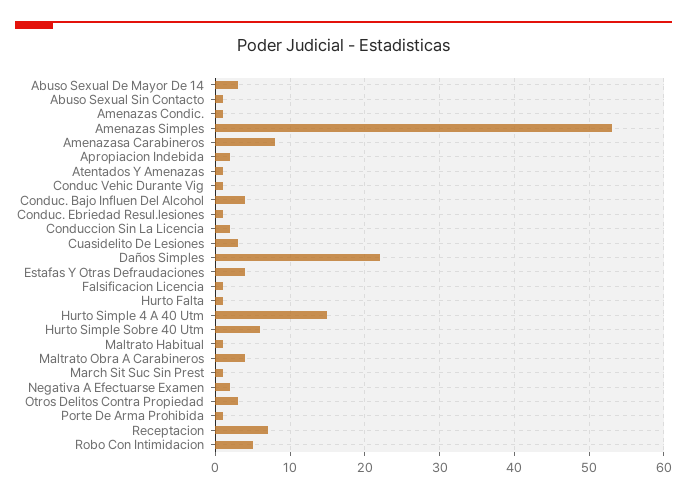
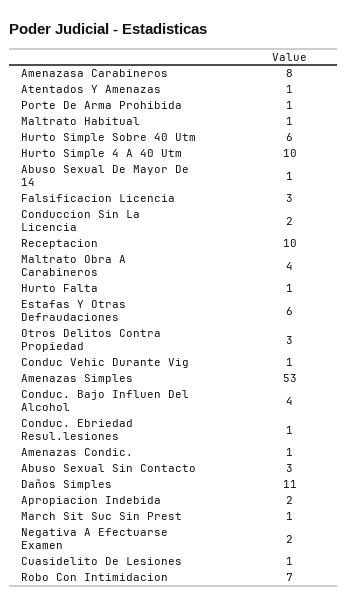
Abuso Sexual De Mayor De 14: 3 -> 1
Abuso Sexual Sin Contacto: 1 -> 3
Cuasidelito De Lesiones: 3 -> 1
Daños Simples: 22 -> 11
Estafas Y Otras Defraudaciones: 4 -> 6
Falsificacion Licencia: 1 -> 3
Hurto Simple 4 A 40 Utm: 15 -> 10
Receptacion: 7 -> 10
Robo Con Intimidacion: 5 -> 7

